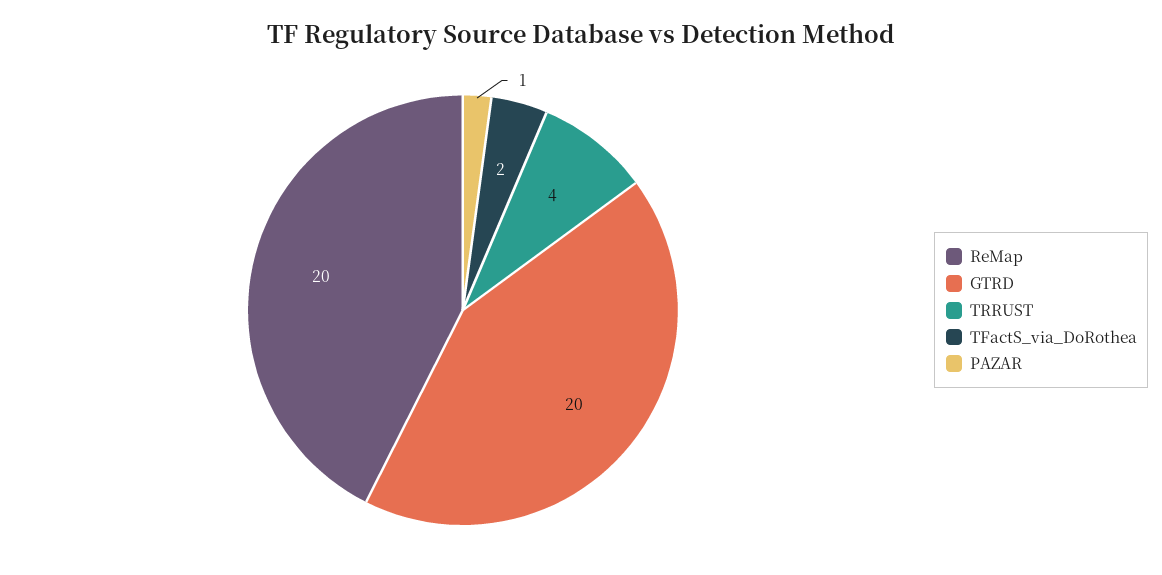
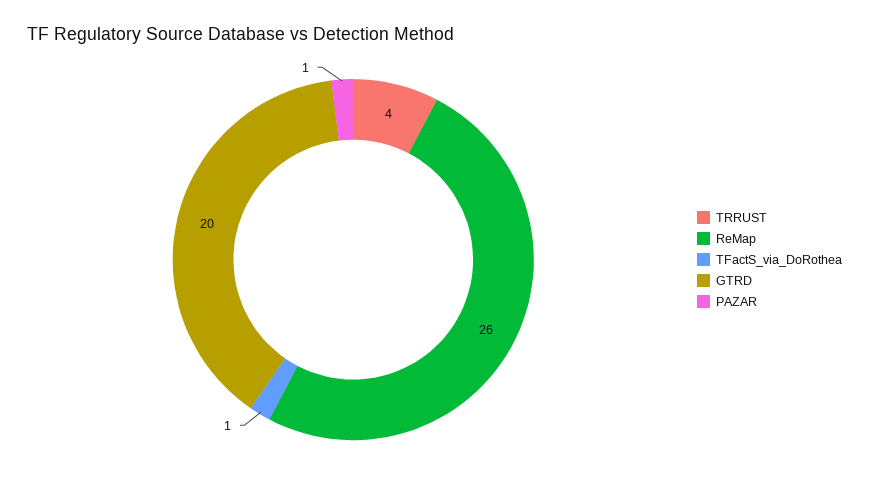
ReMap: 20 -> 26
TFactS_via_DoRothea: 2 -> 1

